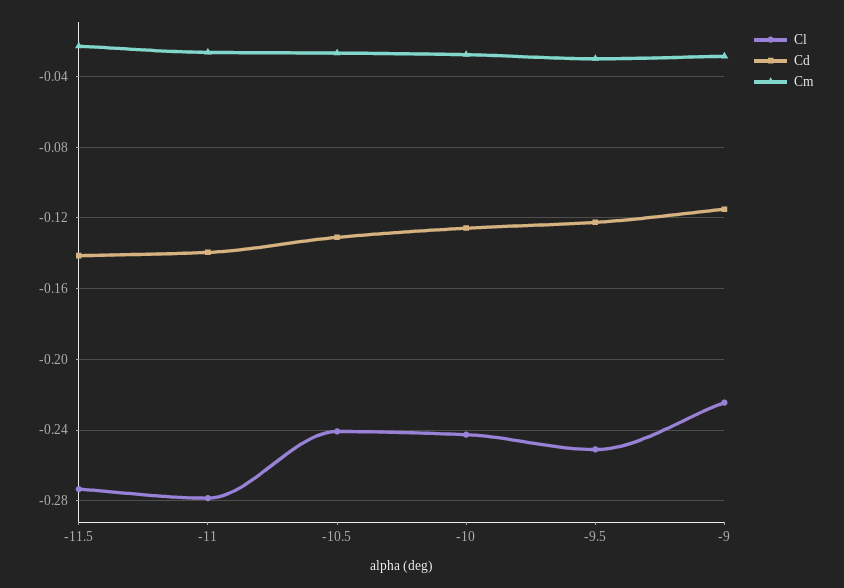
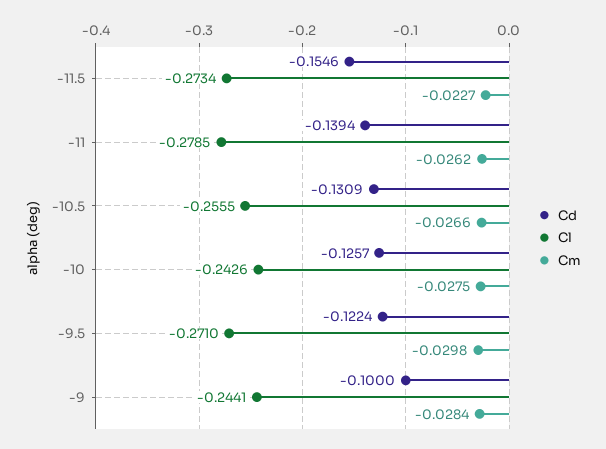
Cd, -11.5: -0.14 -> -0.1546
Cl, -10.5: -0.24 -> -0.2555
Cl, -9.5: -0.25 -> -0.271
Cl, -9: -0.225 -> -0.2441
Cd, -9: -0.115 -> -0.1

